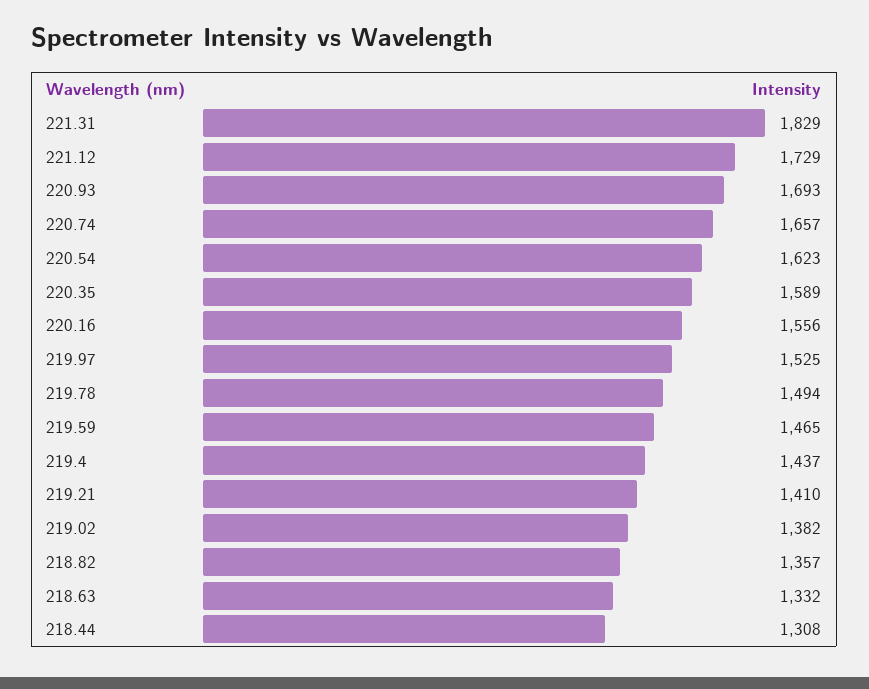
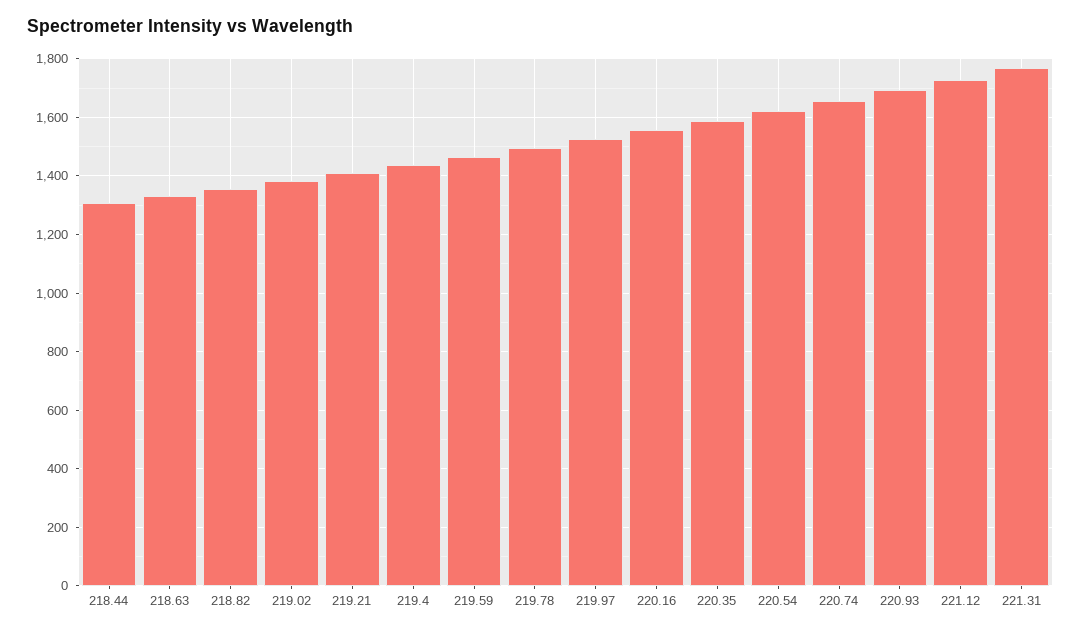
221.31: 1829 -> 1775

